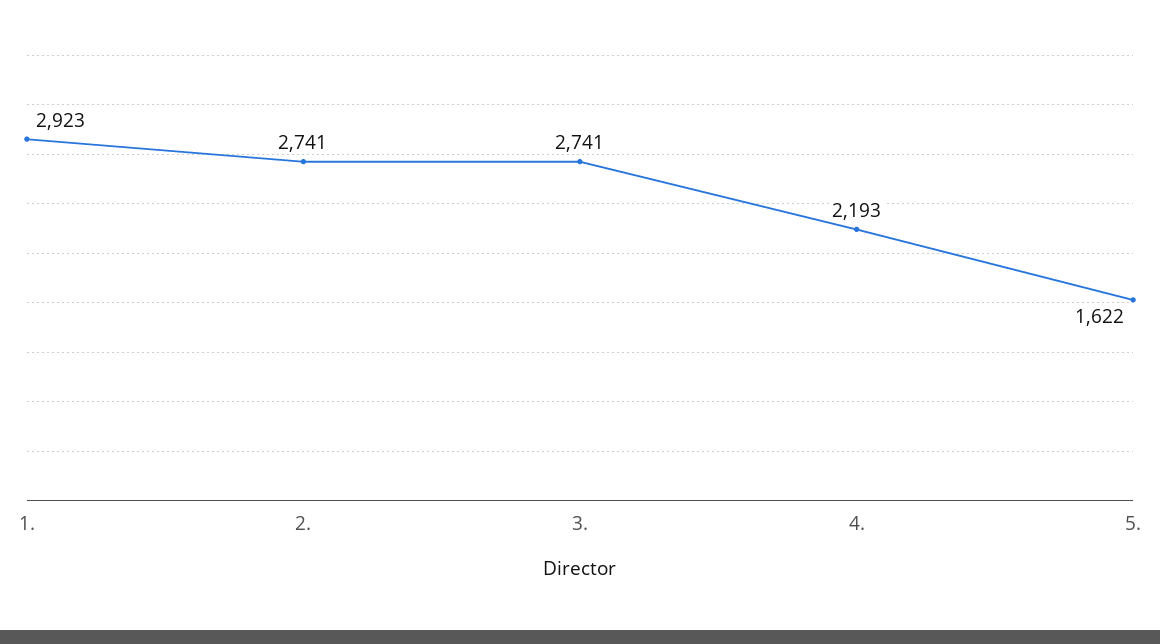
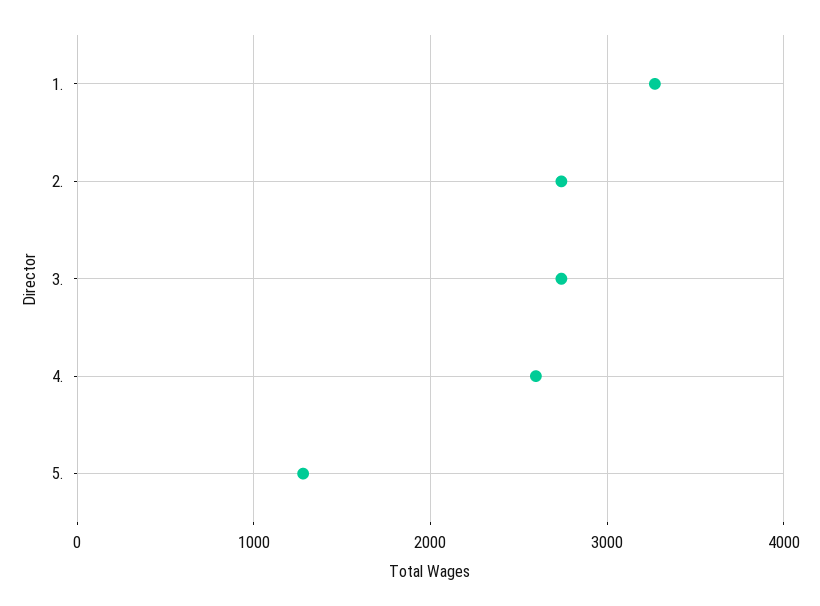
1.: 2923 -> 3300
4.: 2193 -> 2600
5.: 1622 -> 1300

